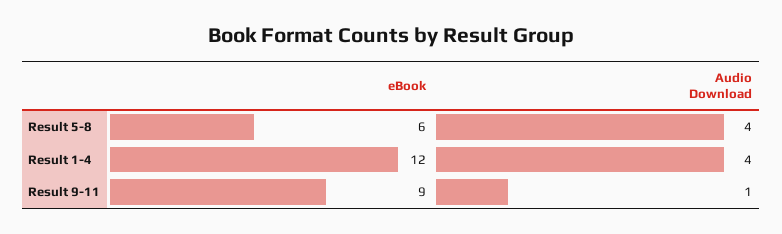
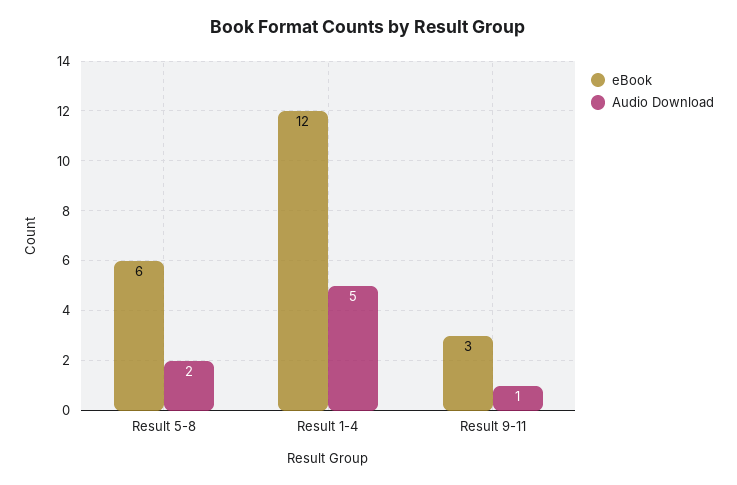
Audio Download, Result 5-8: 4 -> 2
Audio Download, Result 1-4: 4 -> 5
eBook, Result 9-11: 9 -> 3

